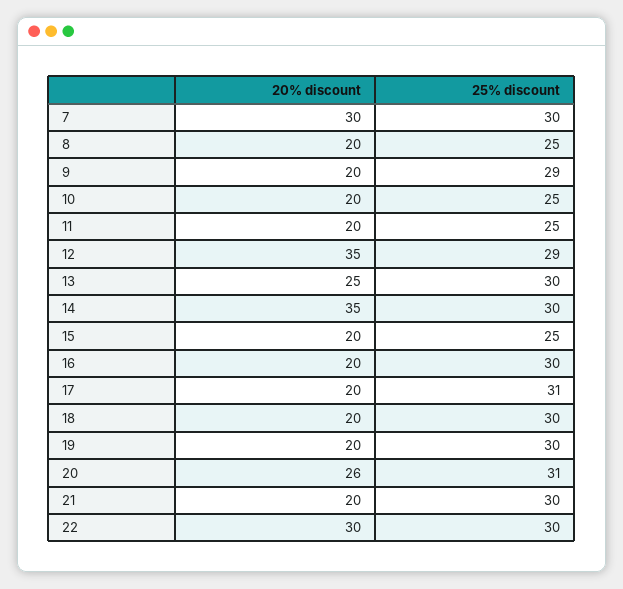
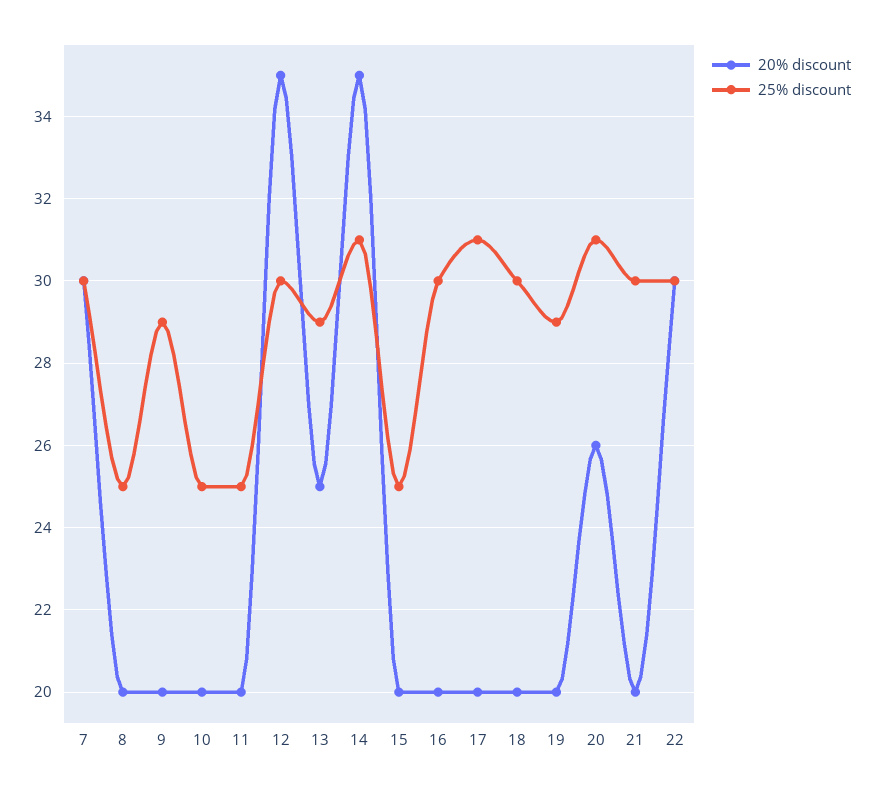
25% discount, 12: 29 -> 30
25% discount, 13: 30 -> 29
25% discount, 14: 30 -> 31
25% discount, 19: 30 -> 29

